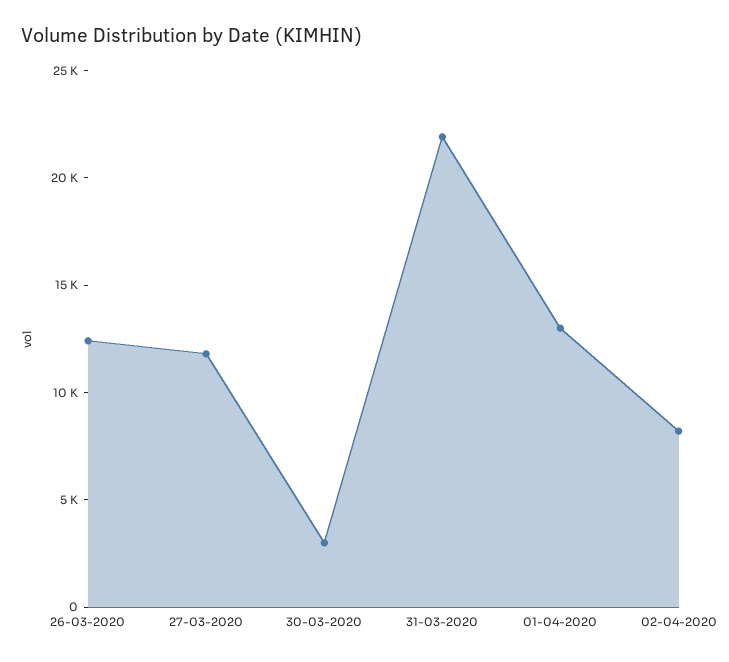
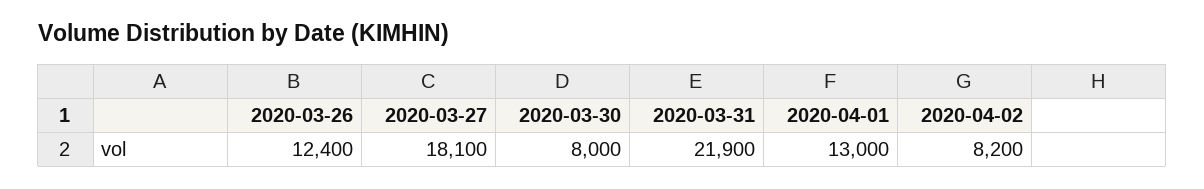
27-03-2020: 12000 -> 18100
30-03-2020: 3000 -> 8000

